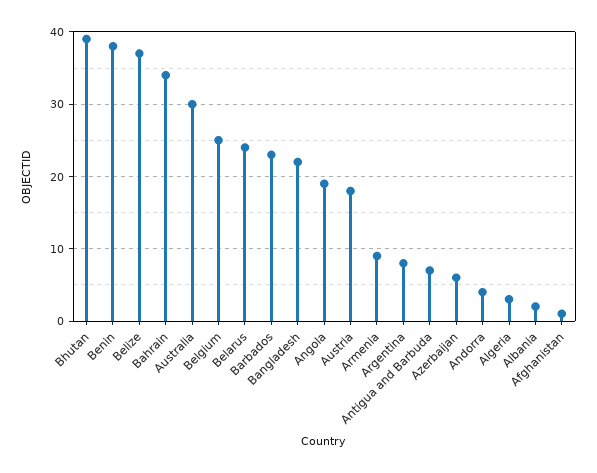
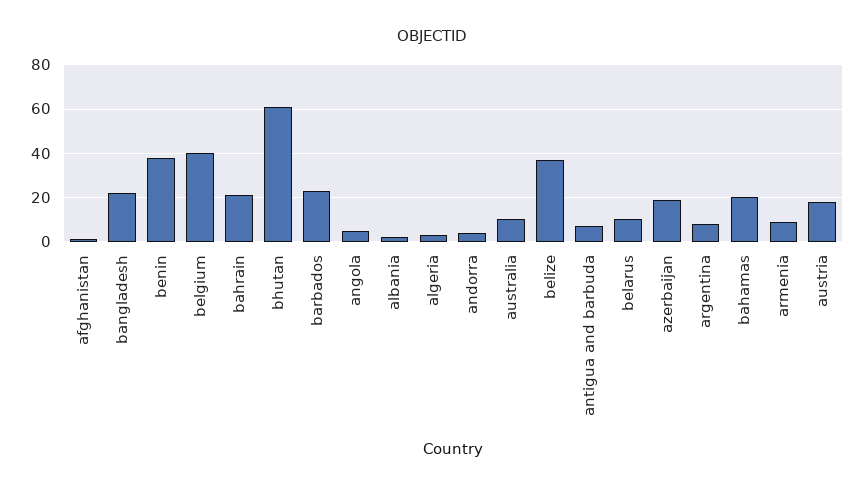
Bhutan: 39 -> 60
Bahrain: 34 -> 20
Australia: 30 -> 10
Belgium: 25 -> 40
Belarus: 24 -> 10
Angola: 19 -> 5
Azerbaijan: 6 -> 20
bahamas: none -> 20

